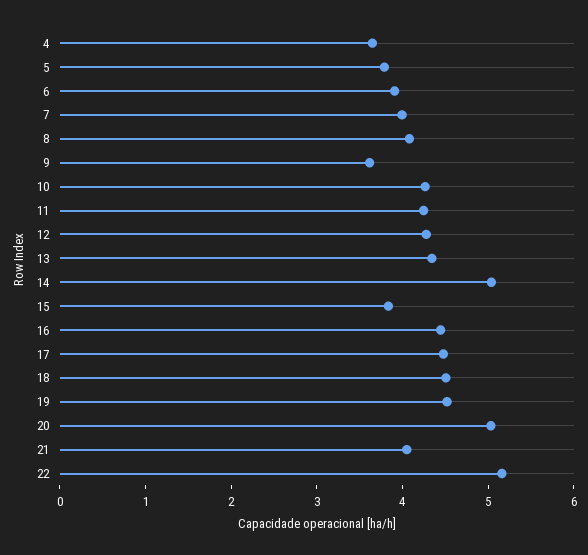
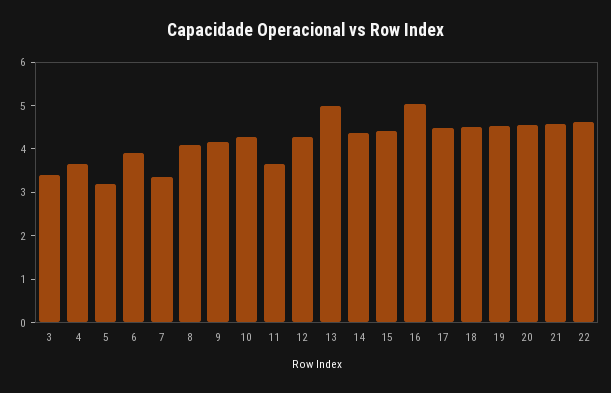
5: 3.8 -> 3.2
7: 4 -> 3.4
9: 3.6 -> 4.2
11: 4.2 -> 3.6
13: 4.4 -> 5
14: 5 -> 4.4
15: 3.8 -> 4.4
16: 4.4 -> 5
20: 5 -> 4.6
21: 4 -> 4.6
22: 5.2 -> 4.6
3: none -> 3.4

